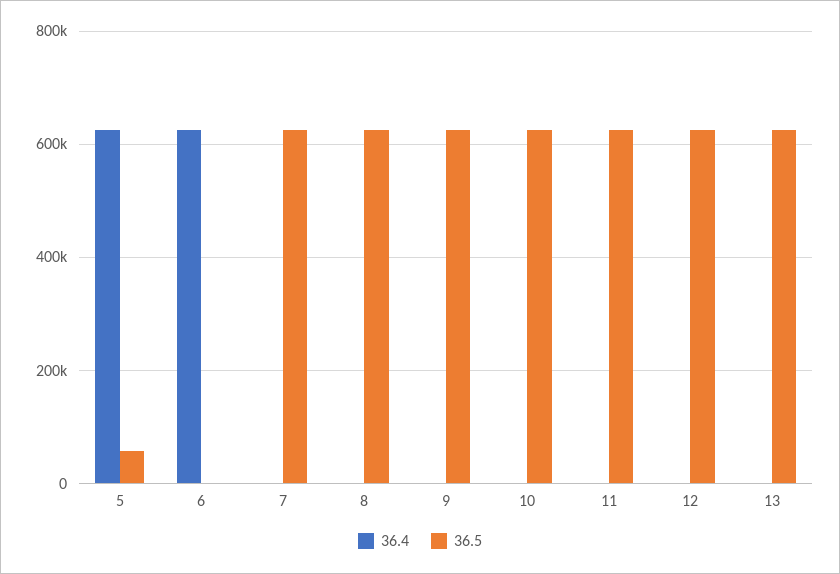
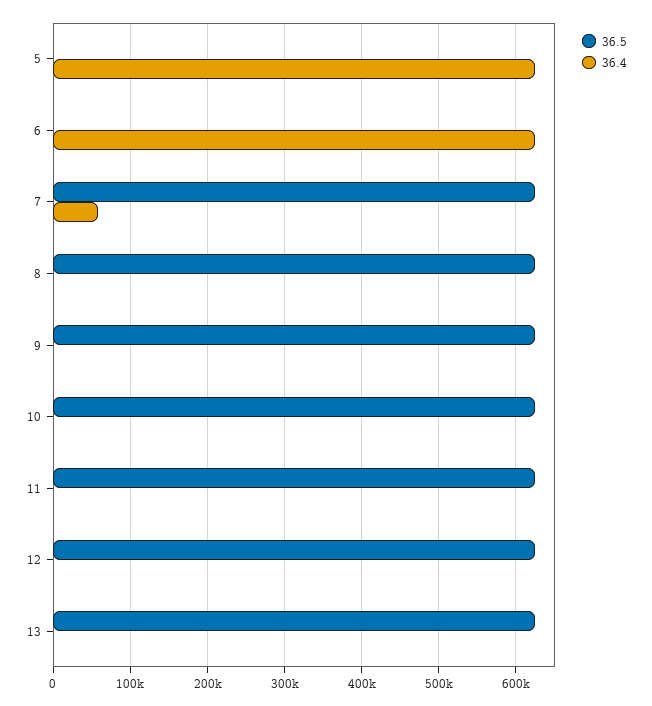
36.5, 5: 60000 -> 0
36.4, 7: 0 -> 60000

